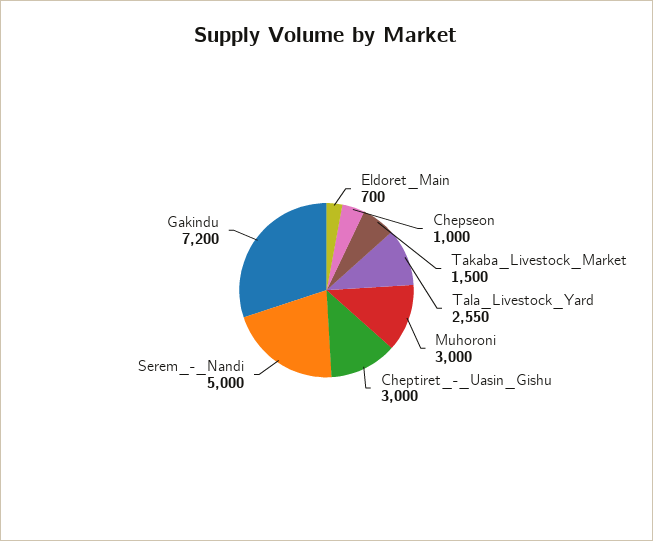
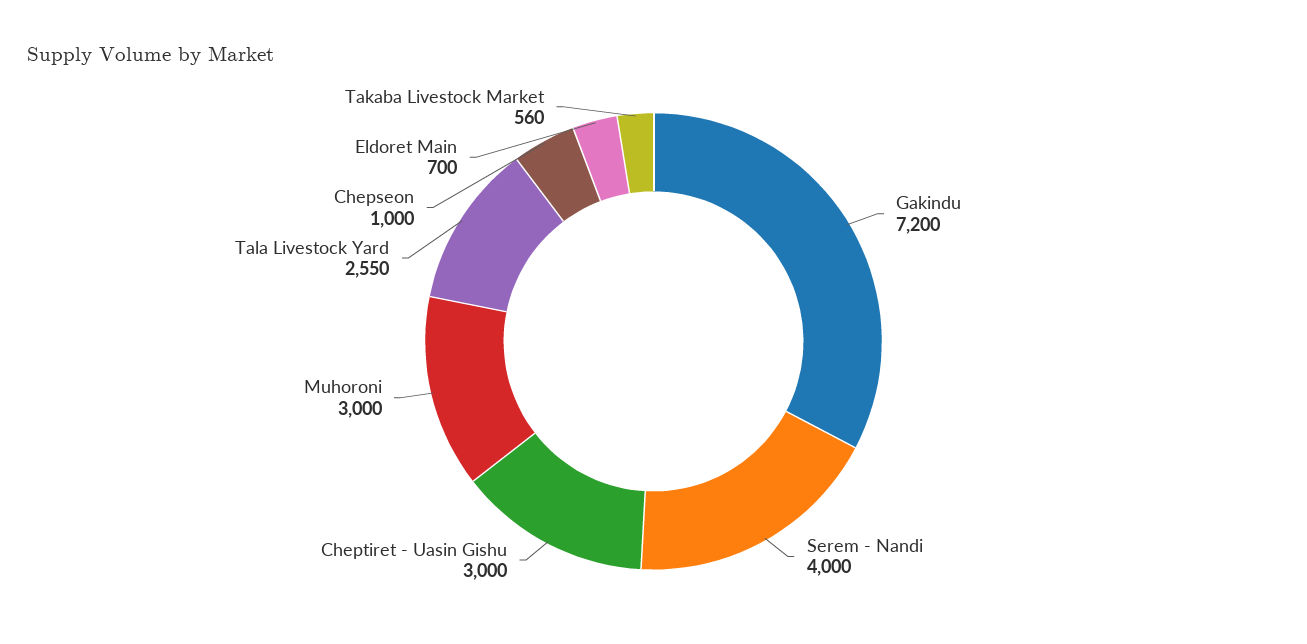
Takaba_Livestock_Market: 1500 -> 560
Serem_-_Nandi: 5000 -> 4000

